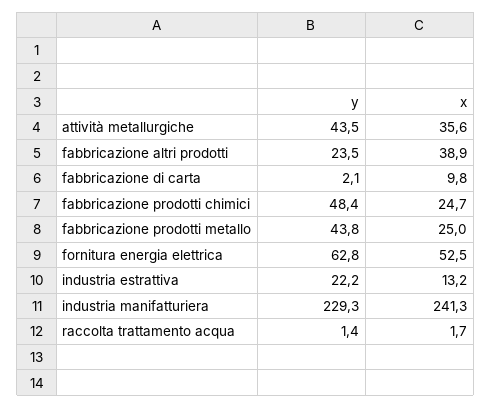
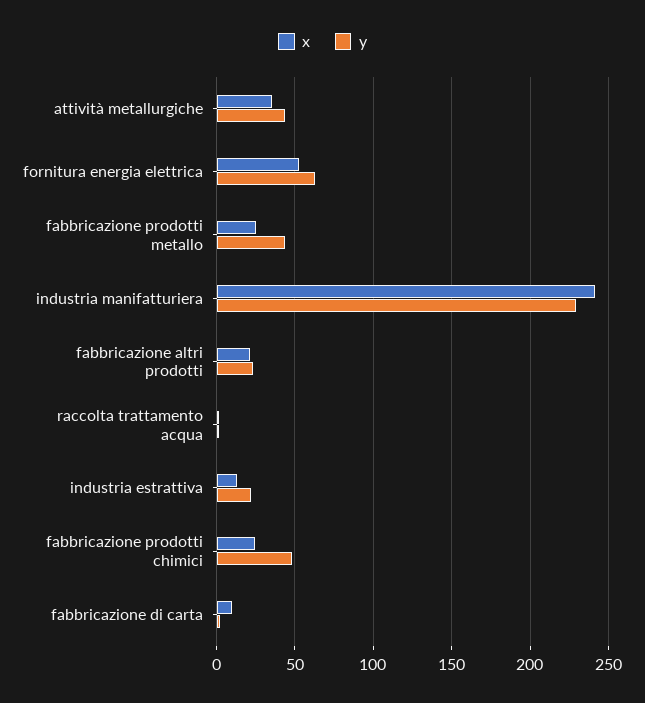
x, fabbricazione altri prodotti: 38.9 -> 20

